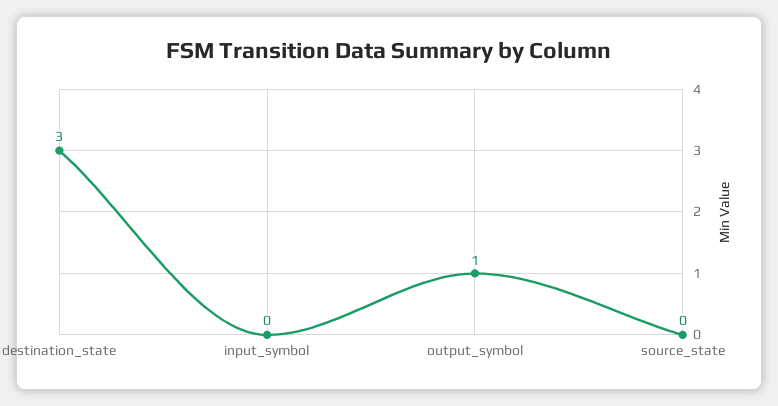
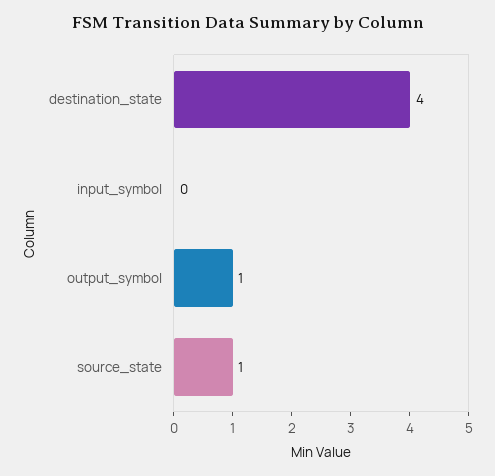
destination_state: 3 -> 4
source_state: 0 -> 1

